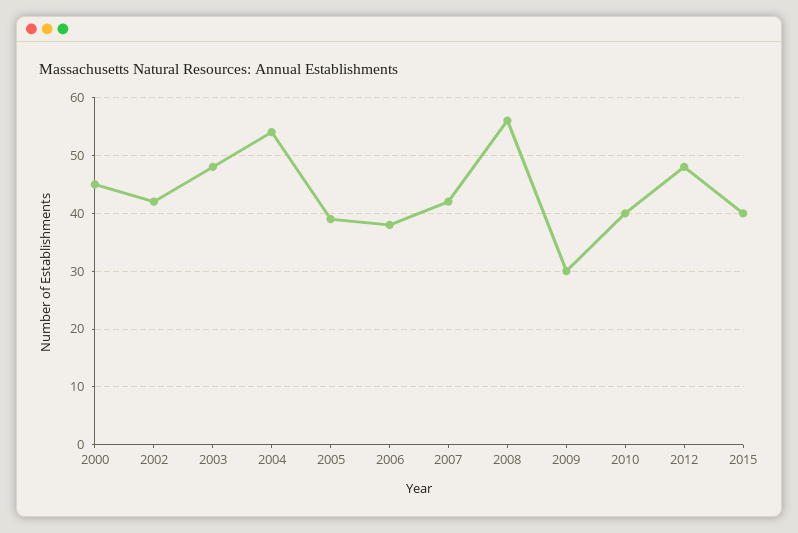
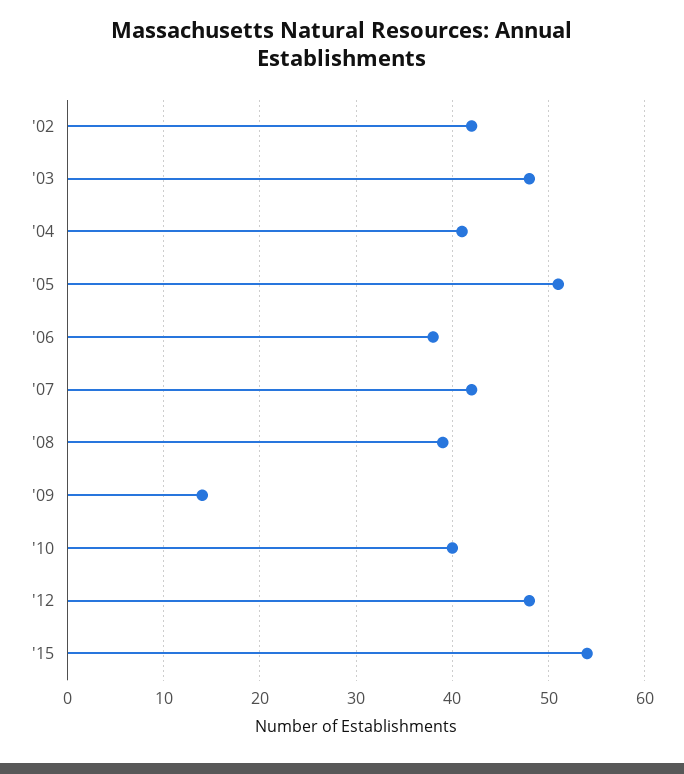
2000: 45 -> none
2004: 55 -> 41
2005: 40 -> 51
2008: 55 -> 39
2009: 30 -> 14
2015: 40 -> 54

